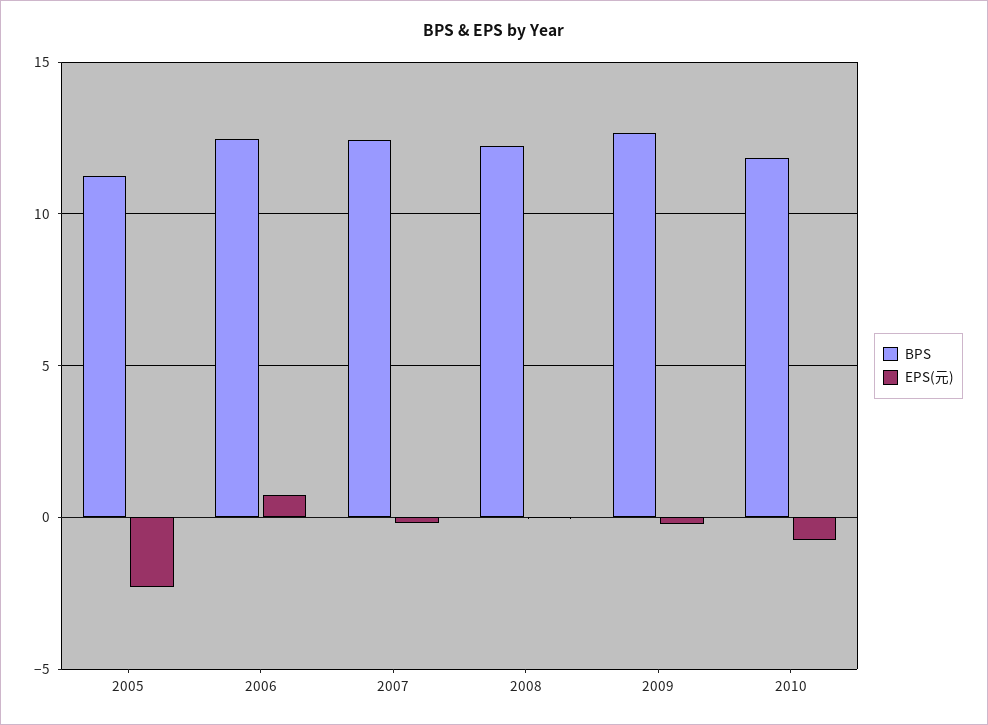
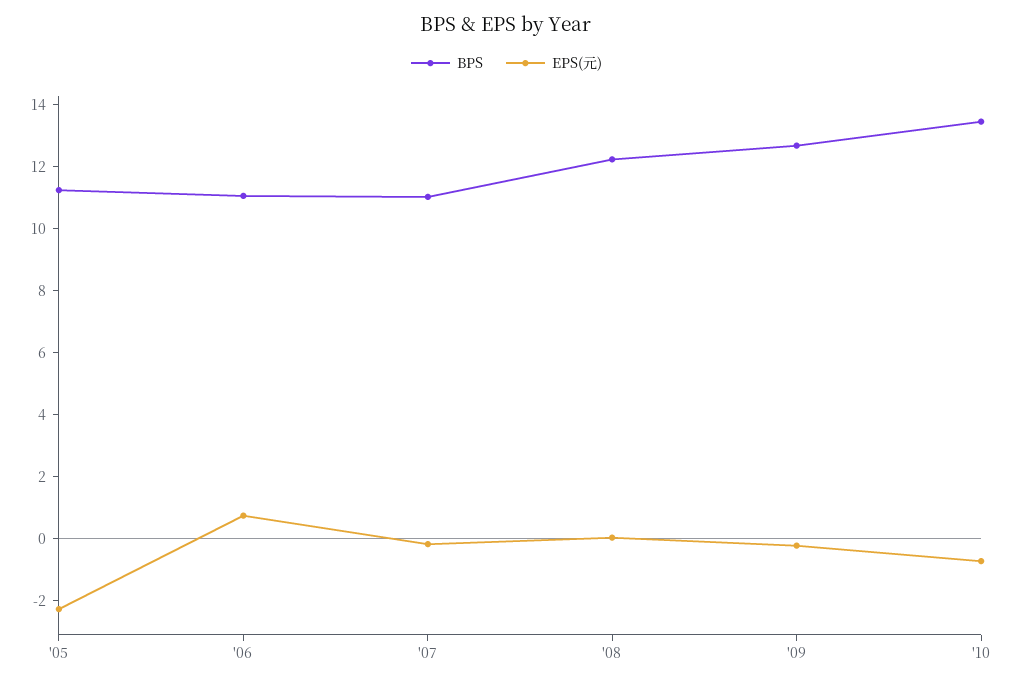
BPS, 2006: 12.5 -> 11
BPS, 2007: 12.5 -> 11
BPS, 2010: 12 -> 13.5

